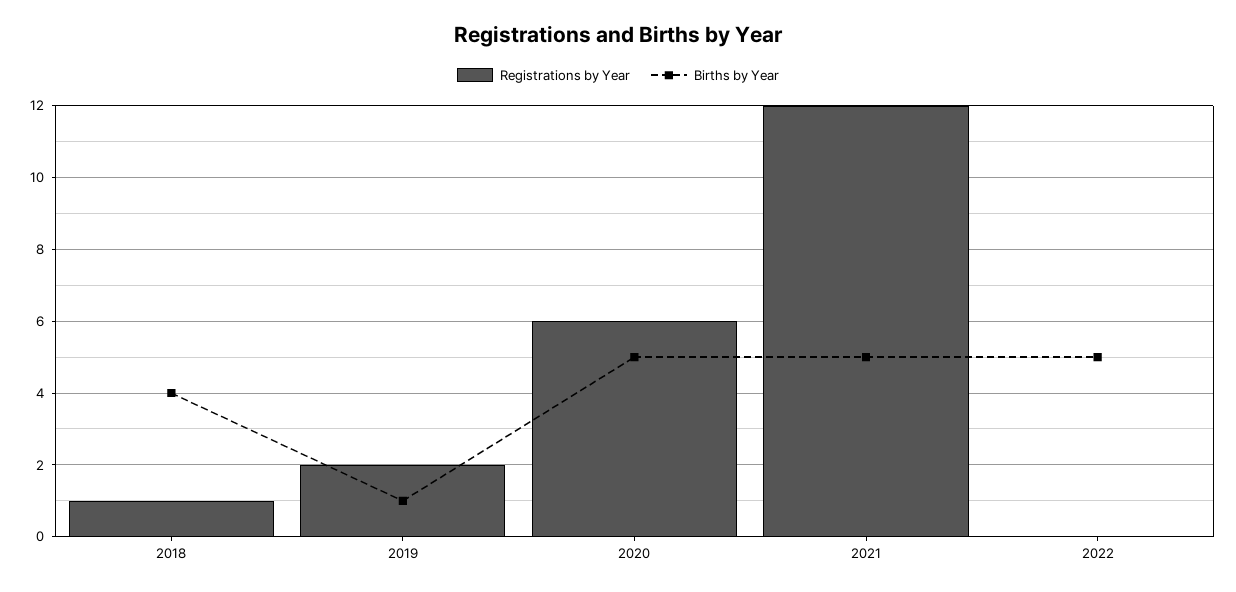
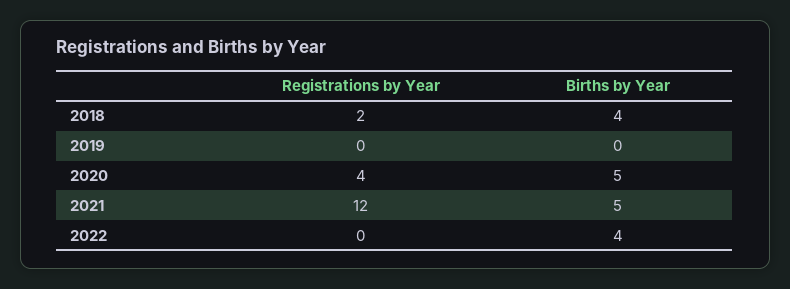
Registrations by Year, 2018: 1 -> 2
Registrations by Year, 2019: 2 -> 0
Births by Year, 2019: 1 -> 0
Registrations by Year, 2020: 6 -> 4
Births by Year, 2022: 5 -> 4

